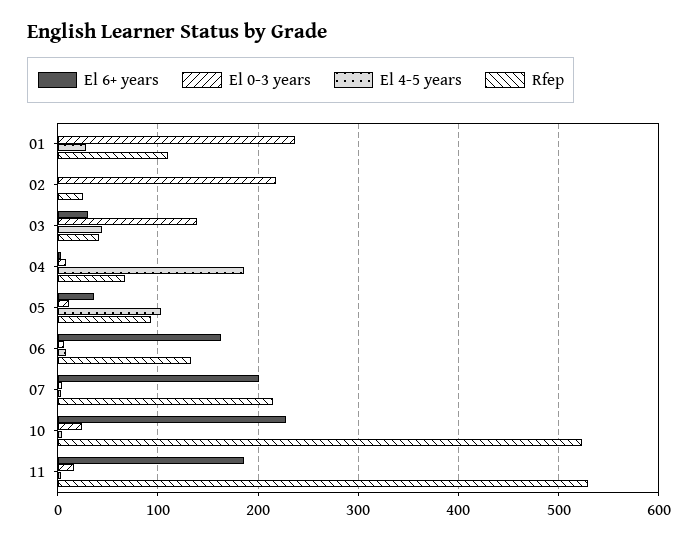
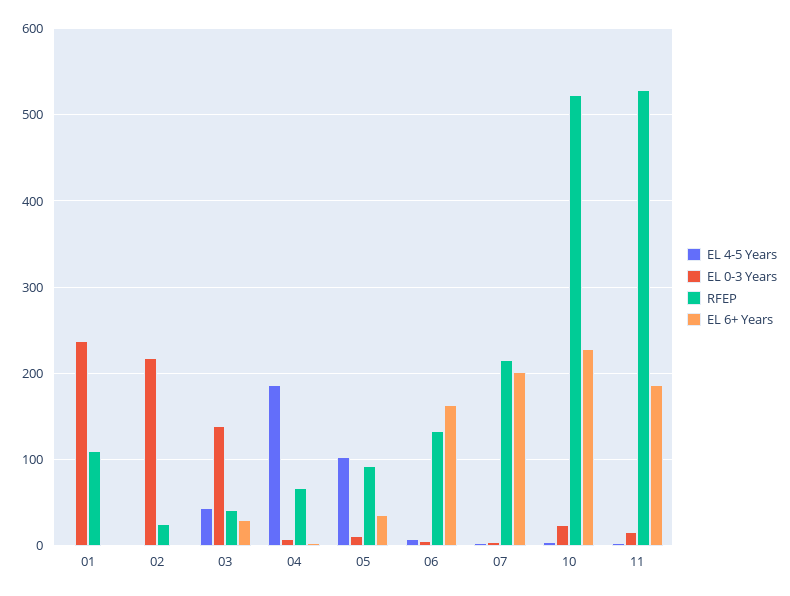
El 4-5 years, 01: 30 -> 0

